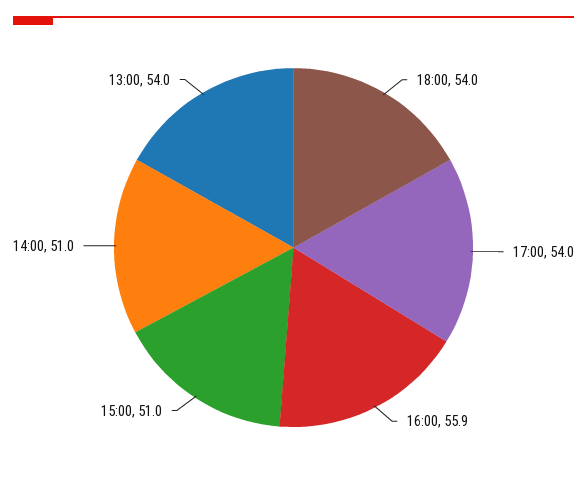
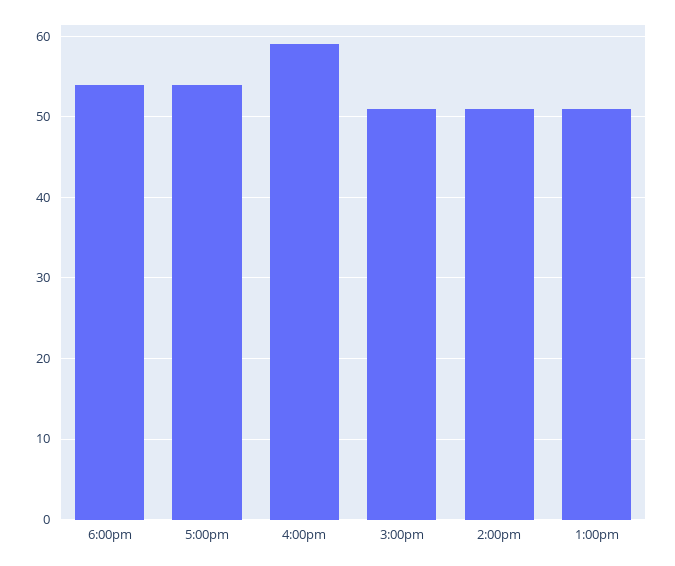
16:00: 55.9 -> 59
13:00: 54 -> 51

